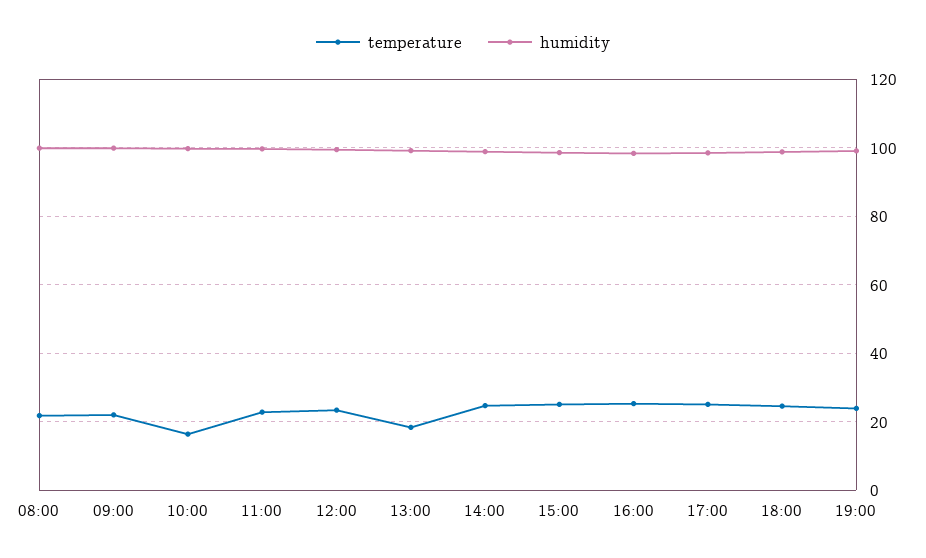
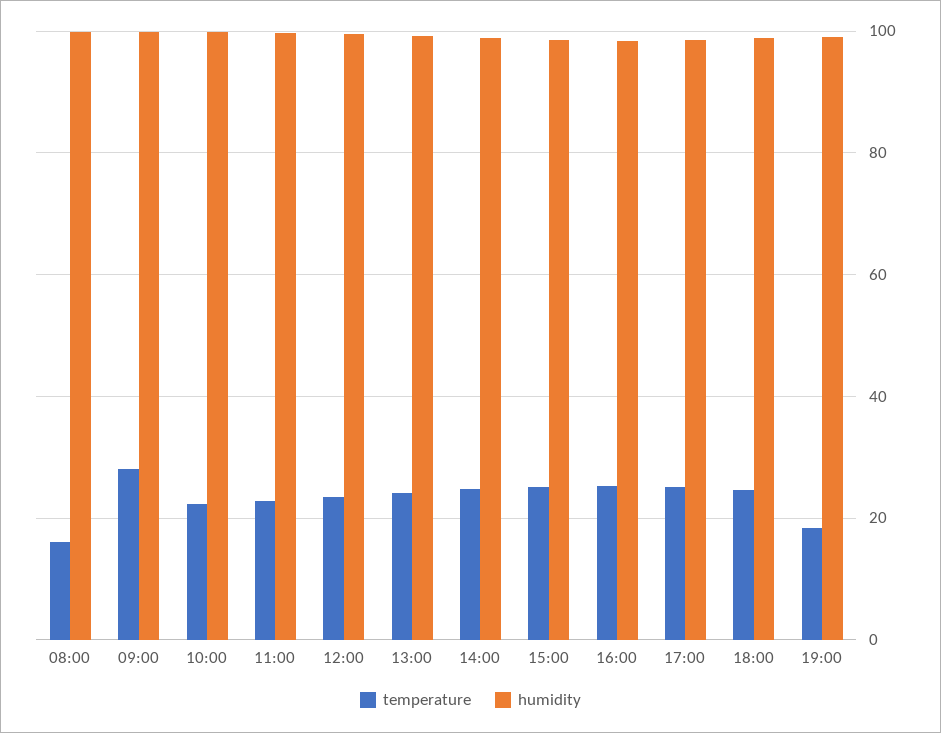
temperature, 08:00: 22 -> 16
temperature, 09:00: 22 -> 28
temperature, 10:00: 16 -> 22
temperature, 13:00: 18 -> 24
temperature, 19:00: 24 -> 18

